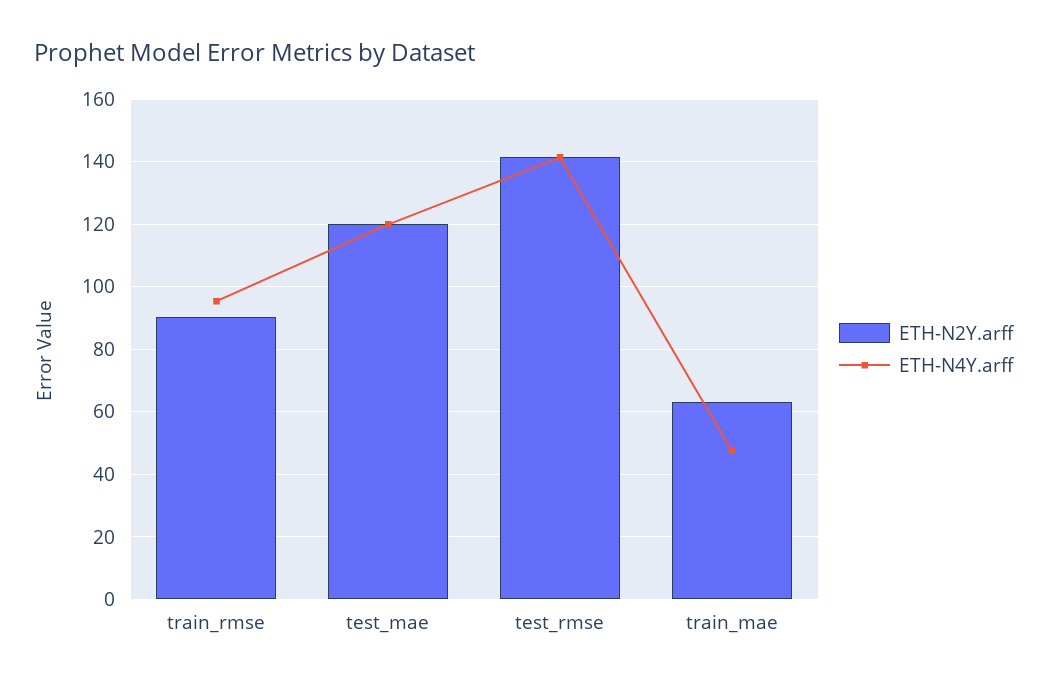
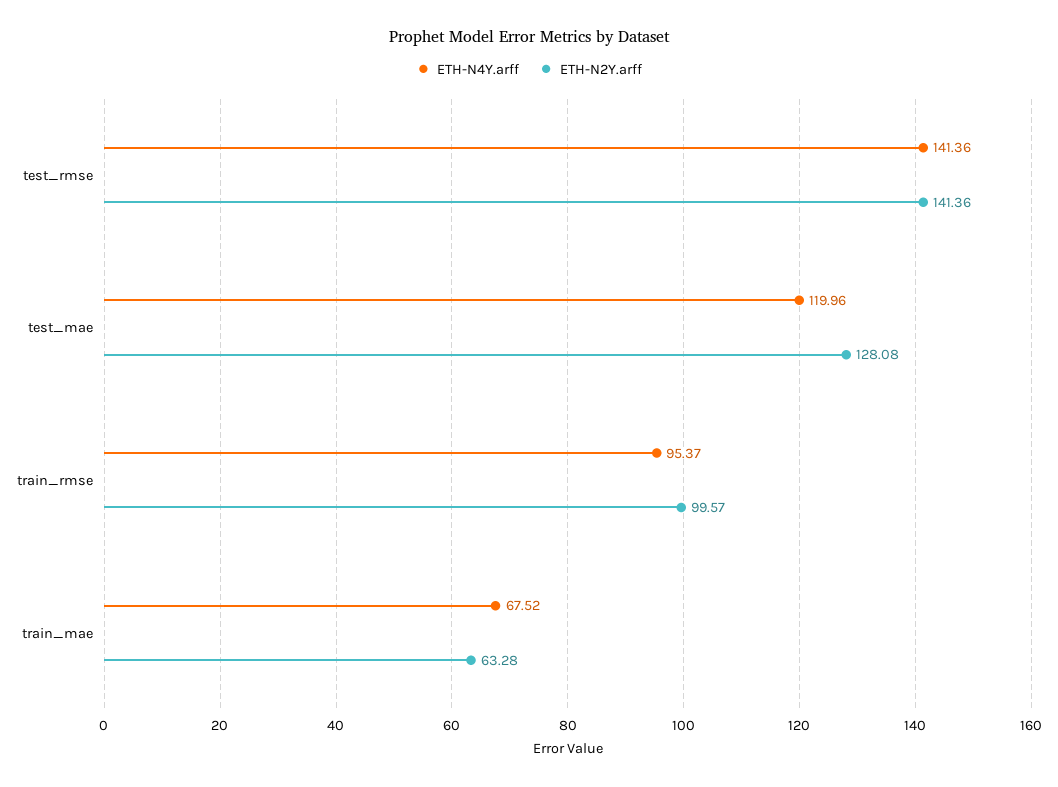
ETH-N2Y.arff, train_rmse: 90 -> 99.57
ETH-N2Y.arff, test_mae: 120 -> 128.08
ETH-N4Y.arff, train_mae: 48 -> 67.52

